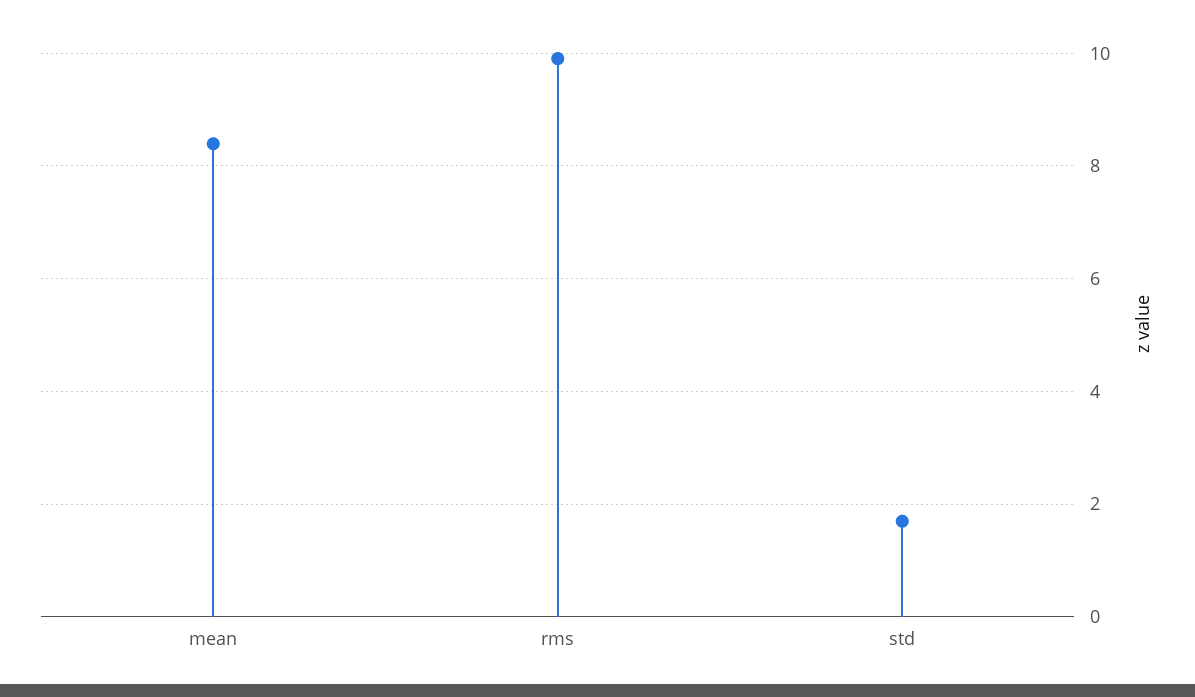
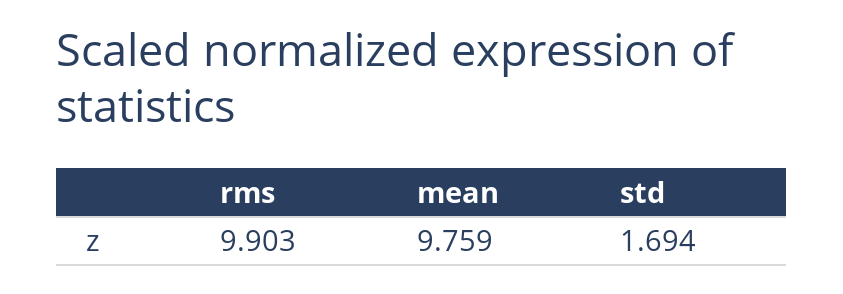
mean: 8.4 -> 9.759

